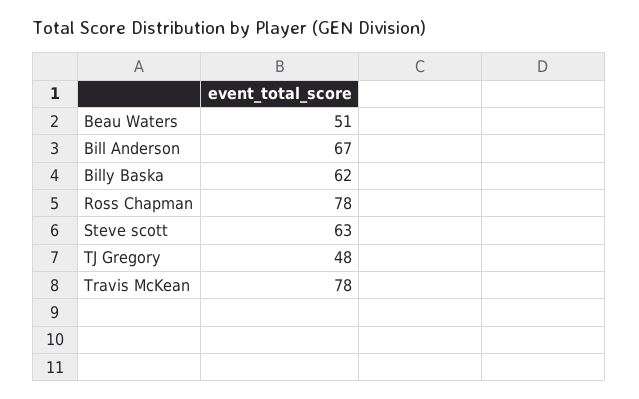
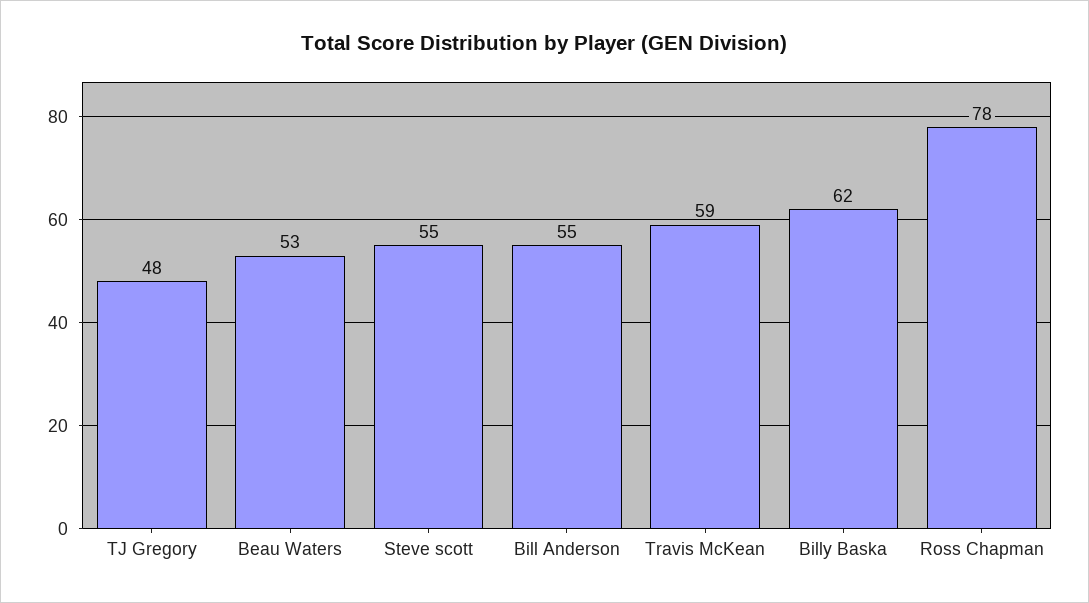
Beau Waters: 51 -> 53
Bill Anderson: 67 -> 55
Steve scott: 63 -> 55
Travis McKean: 78 -> 59

